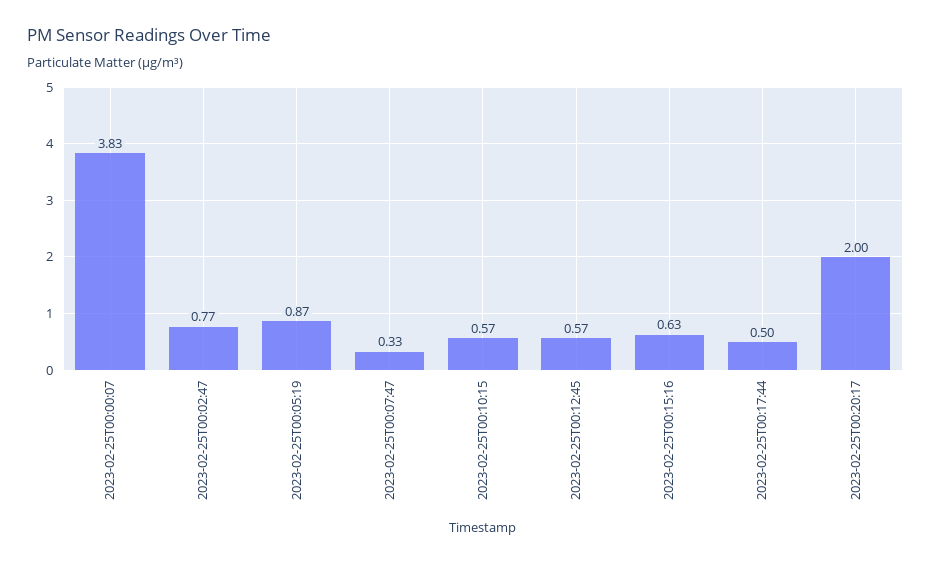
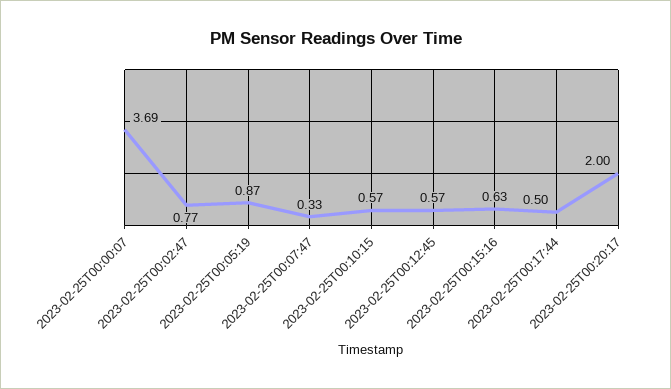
2023-02-25T00:00:07: 3.83 -> 3.69

